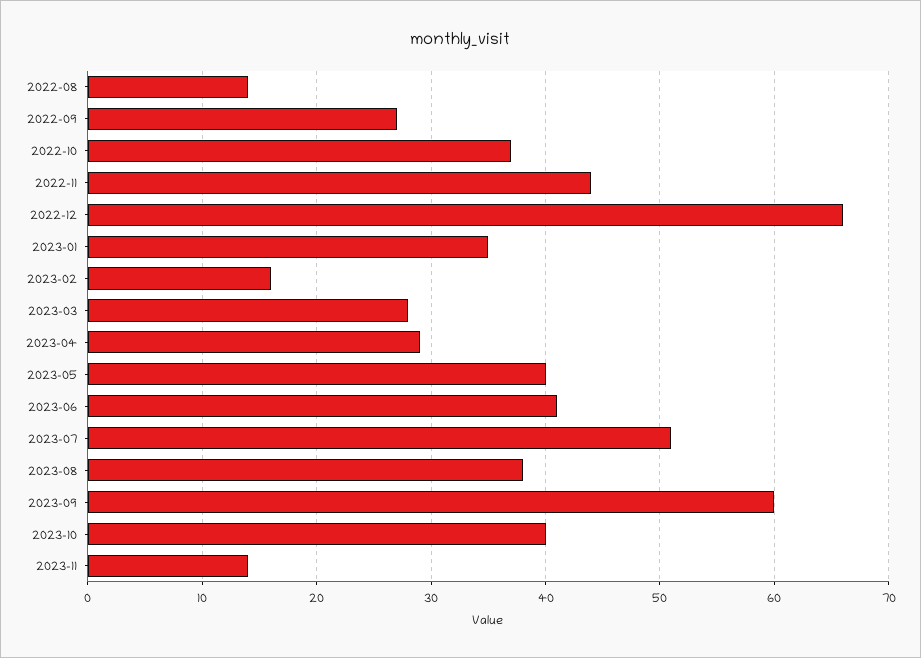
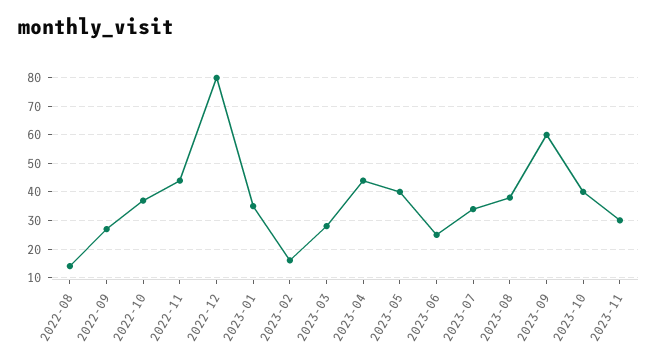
2022-12: 66 -> 80
2023-04: 29 -> 45
2023-06: 41 -> 25
2023-07: 51 -> 35
2023-11: 14 -> 30

